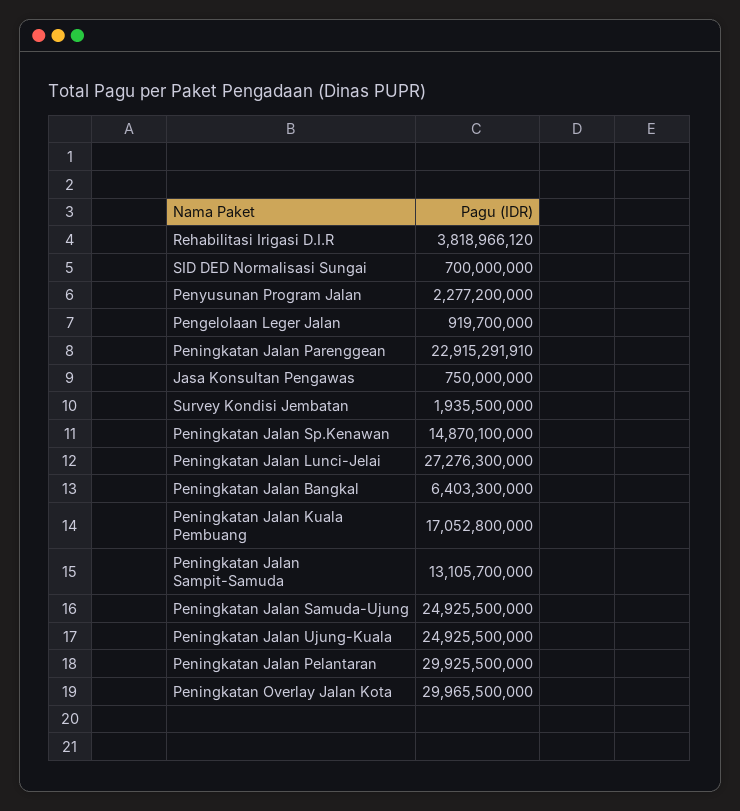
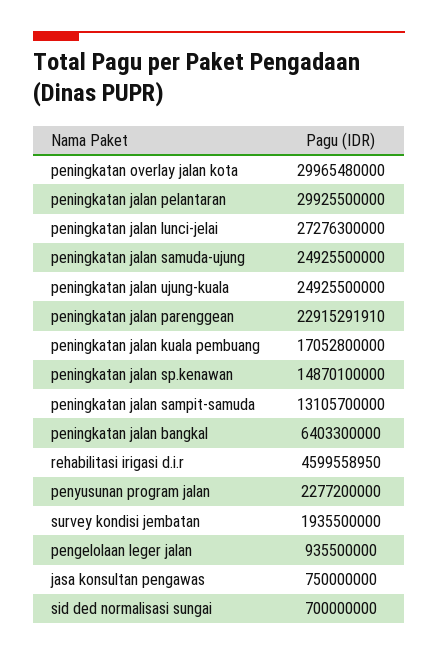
Rehabilitasi Irigasi D.I.R: 3818966120 -> 4599558950
Pengelolaan Leger Jalan: 919700000 -> 935500000
Peningkatan Overlay Jalan Kota: 29965500000 -> 29965480000

